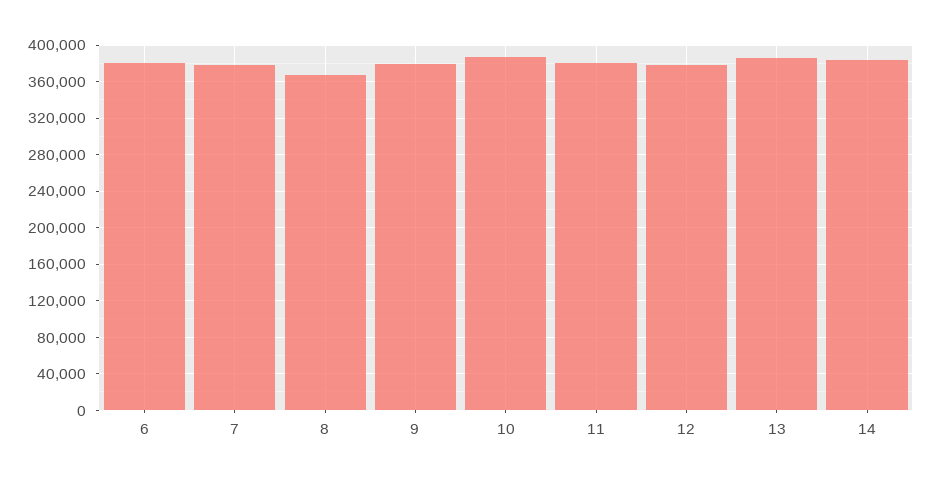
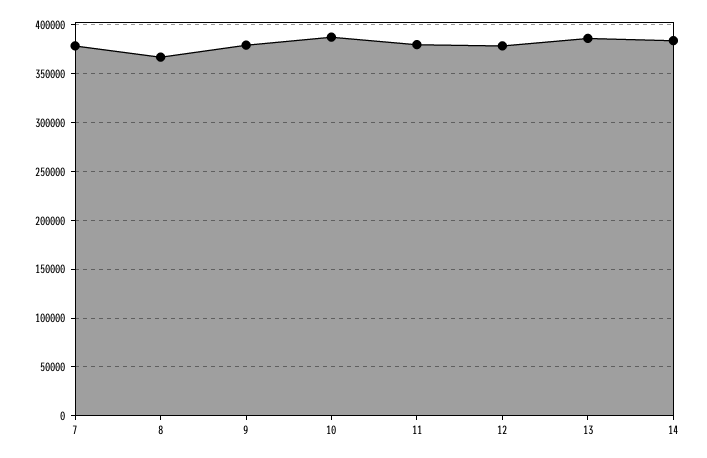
6: 380000 -> none

